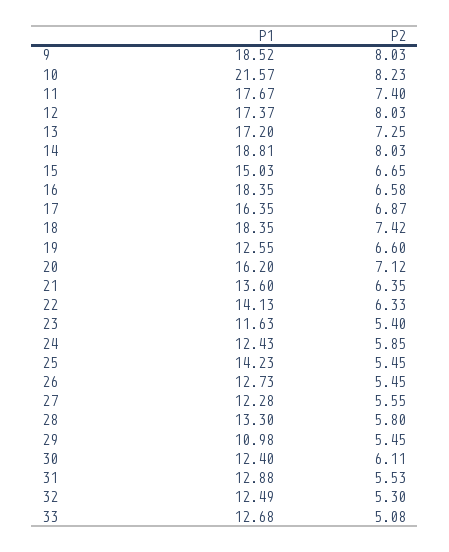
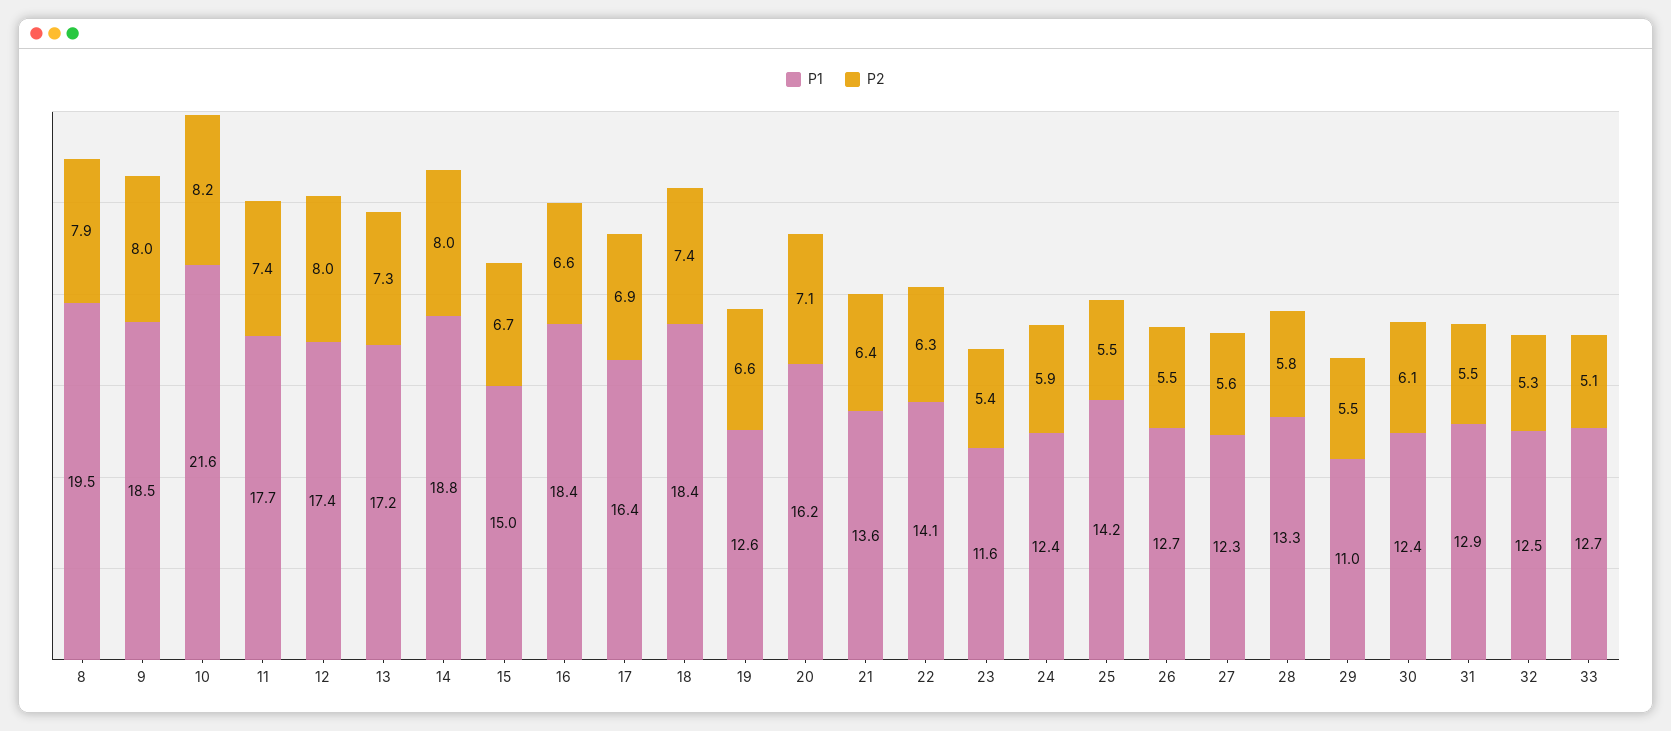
P1, 8: none -> 19.5
P2, 8: none -> 7.9

